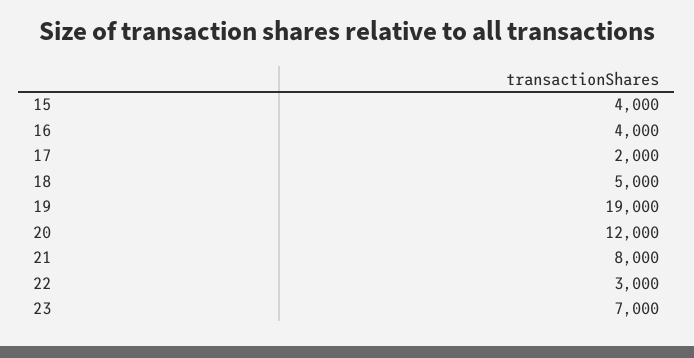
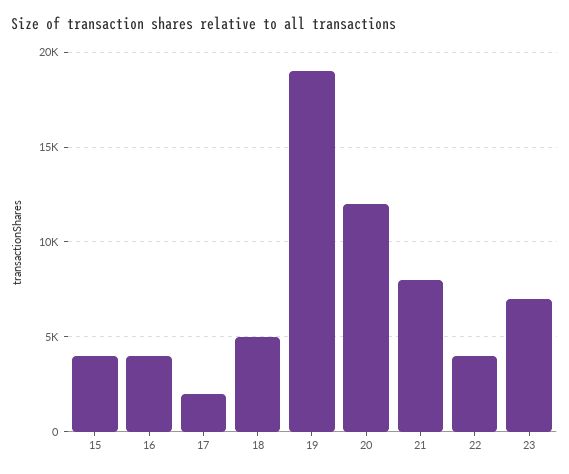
22: 3000 -> 4000

